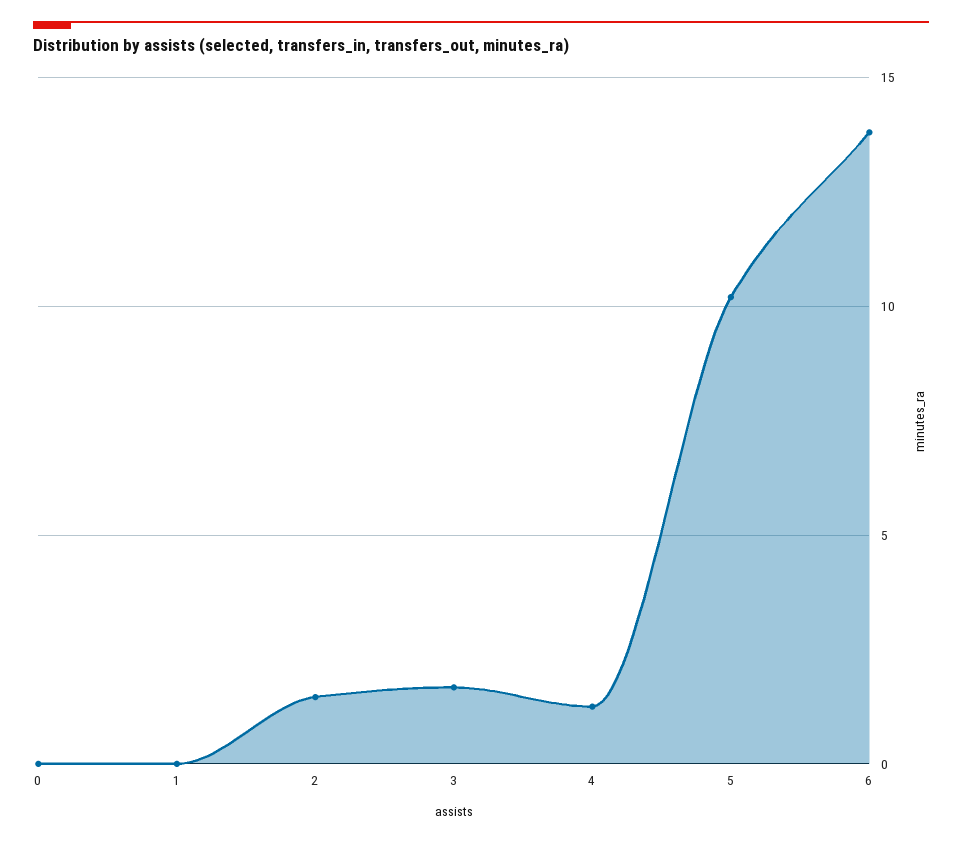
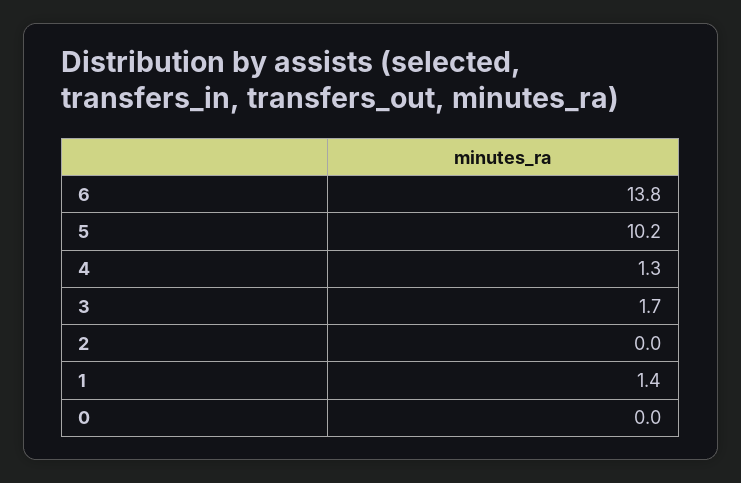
1: 0 -> 1.4
2: 1.5 -> 0

